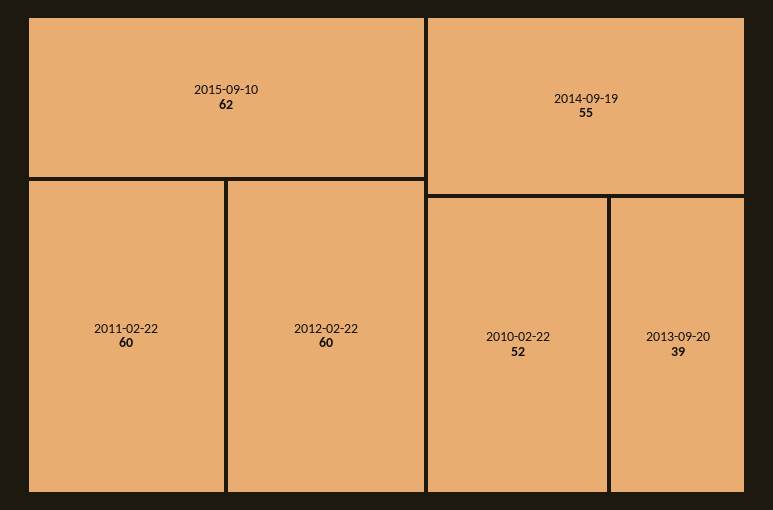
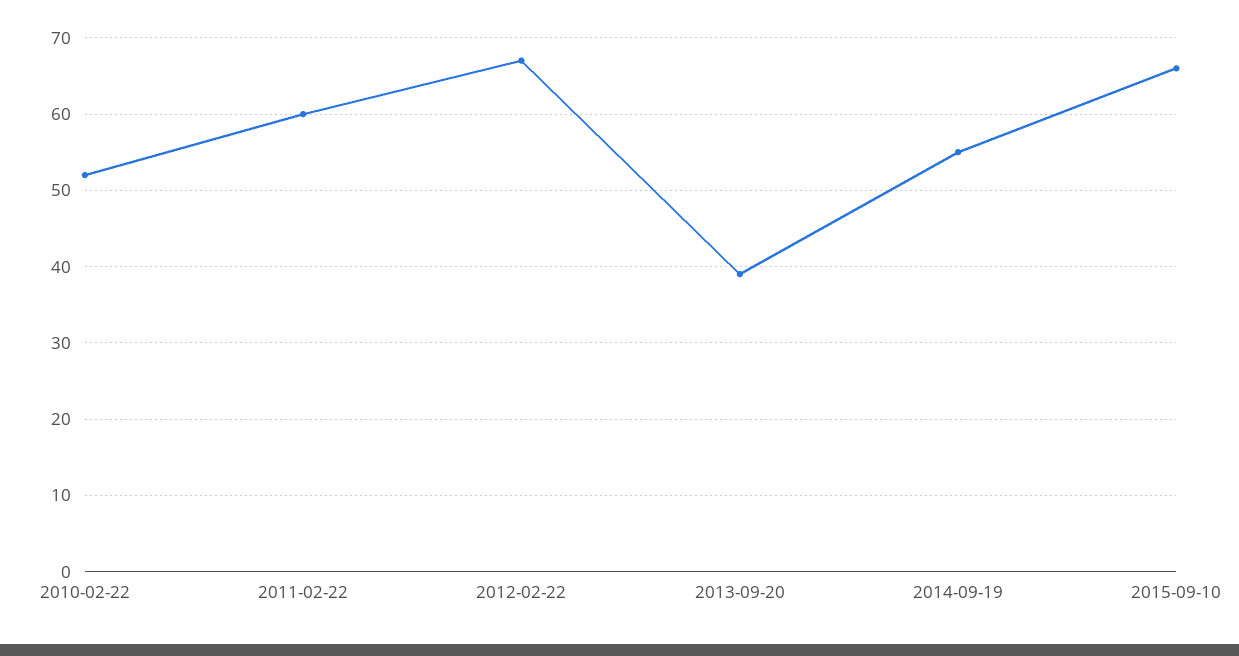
2015-09-10: 62 -> 66
2012-02-22: 60 -> 67

